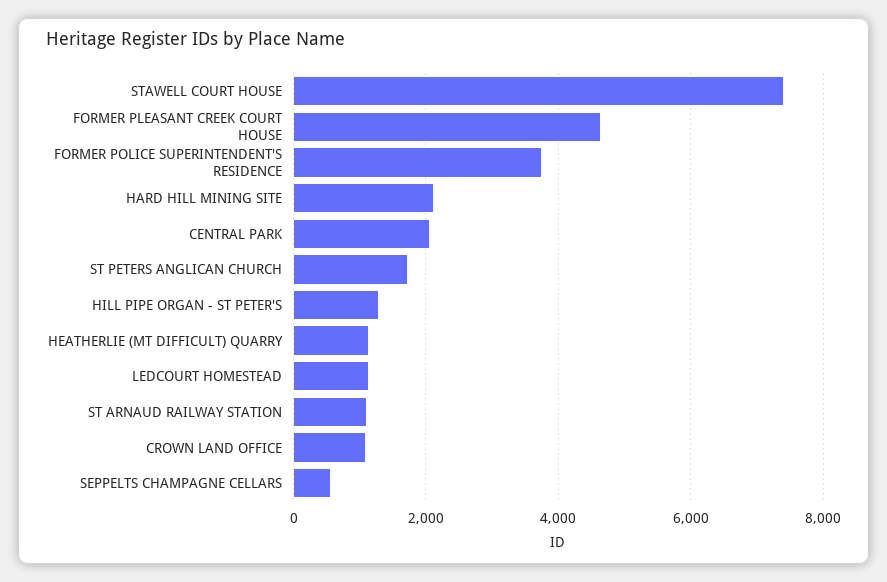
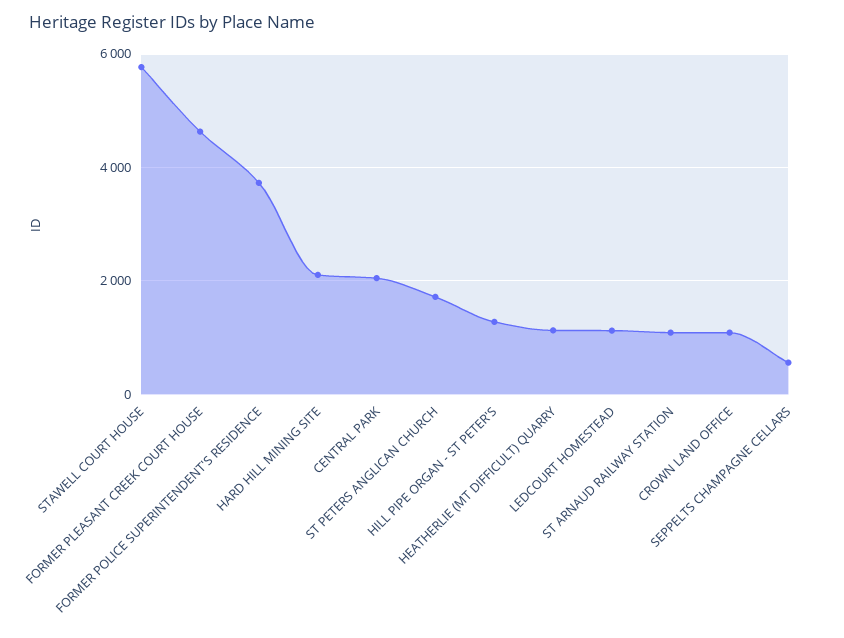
STAWELL COURT HOUSE: 7400 -> 5800

